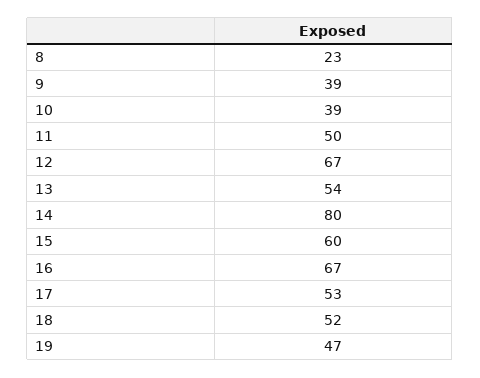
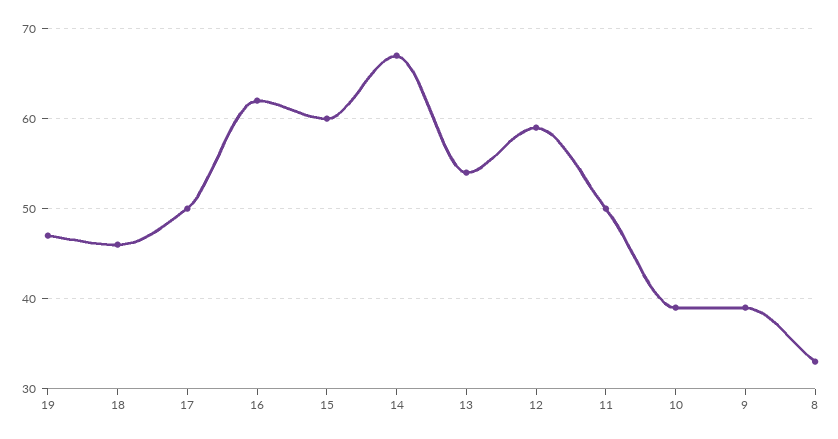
8: 23 -> 33
12: 67 -> 59
14: 80 -> 67
16: 67 -> 62
17: 53 -> 50
18: 52 -> 46

